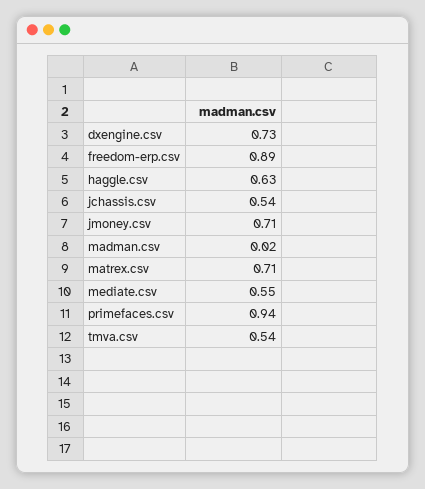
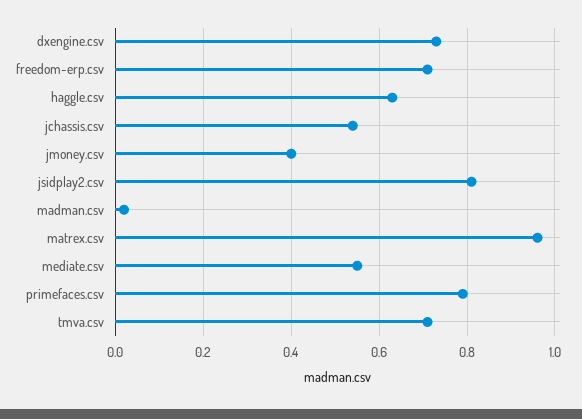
freedom-erp.csv: 0.89 -> 0.7
jmoney.csv: 0.71 -> 0.4
matrex.csv: 0.71 -> 0.95
primefaces.csv: 0.94 -> 0.8
tmva.csv: 0.54 -> 0.7
jsidplay2.csv: none -> 0.8

